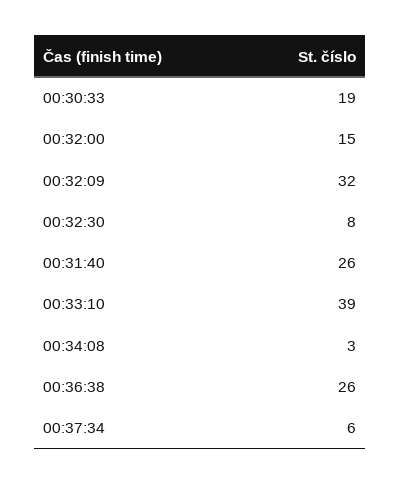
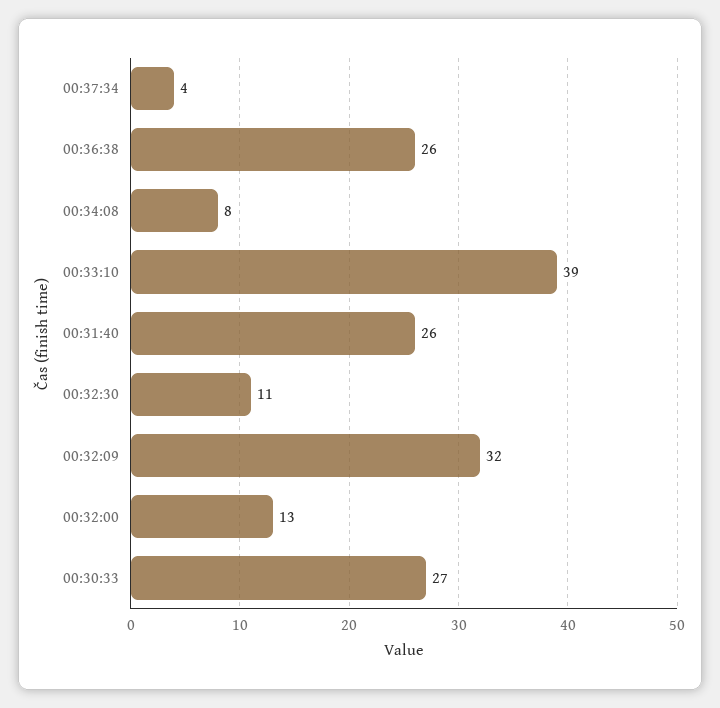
00:30:33: 19 -> 27
00:32:00: 15 -> 13
00:32:30: 8 -> 11
00:34:08: 3 -> 8
00:37:34: 6 -> 4

